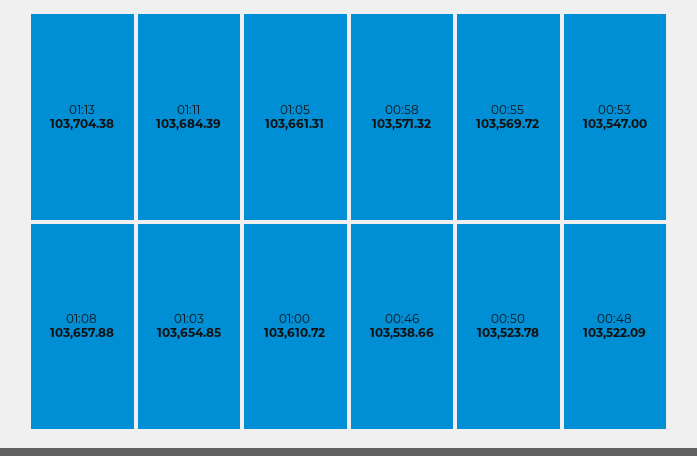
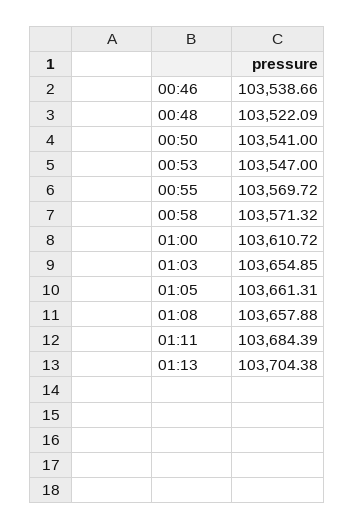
00:50: 103523.78 -> 103541

